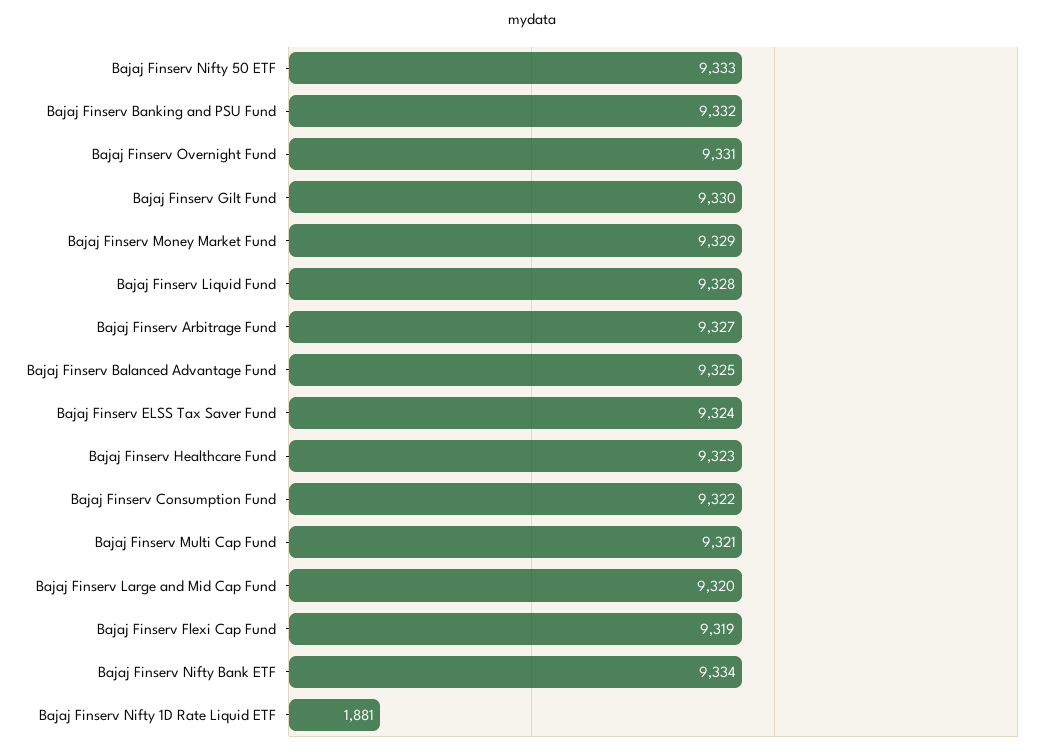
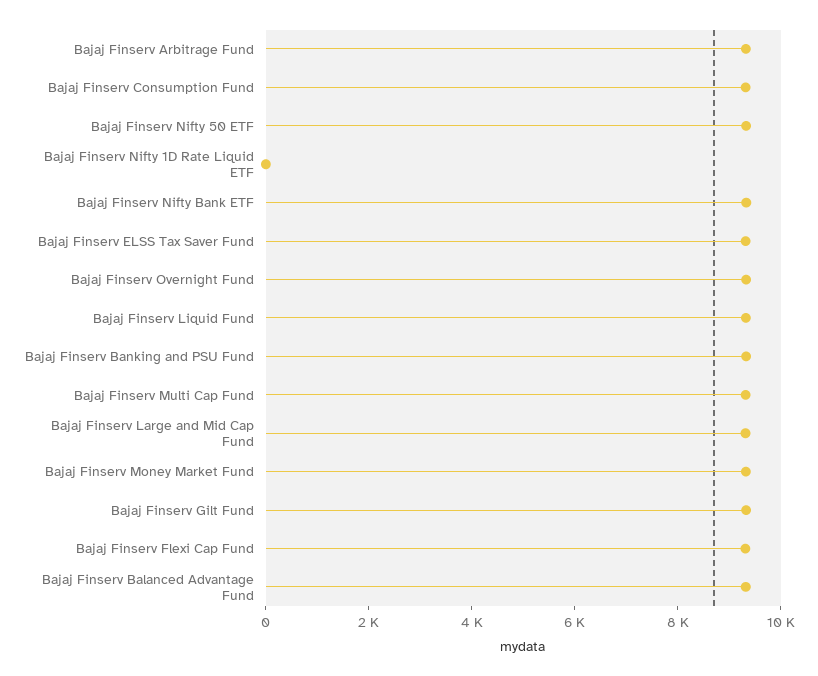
Bajaj Finserv Healthcare Fund: 9323 -> none
Bajaj Finserv Nifty 1D Rate Liquid ETF: 1881 -> 0

